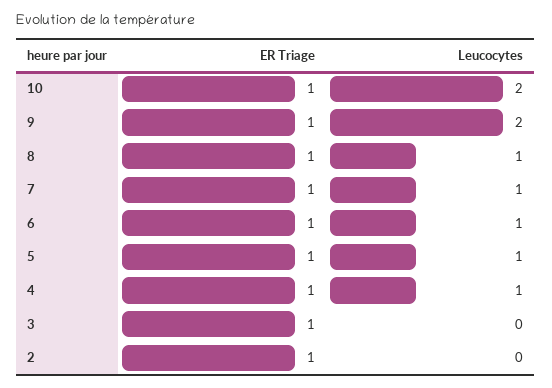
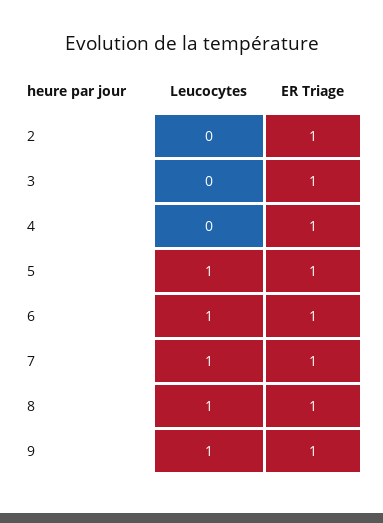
ER Triage, 10: 1 -> none
Leucocytes, 10: 2 -> none
Leucocytes, 9: 2 -> 1
Leucocytes, 4: 1 -> 0

